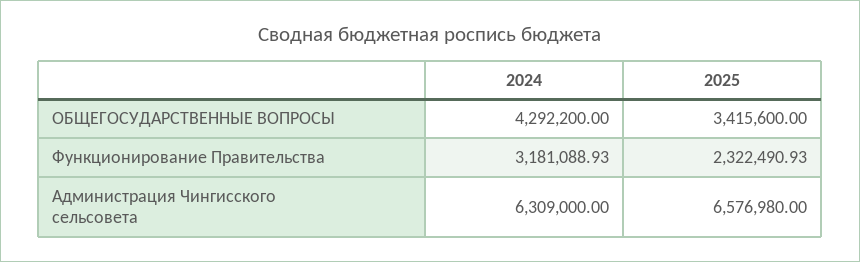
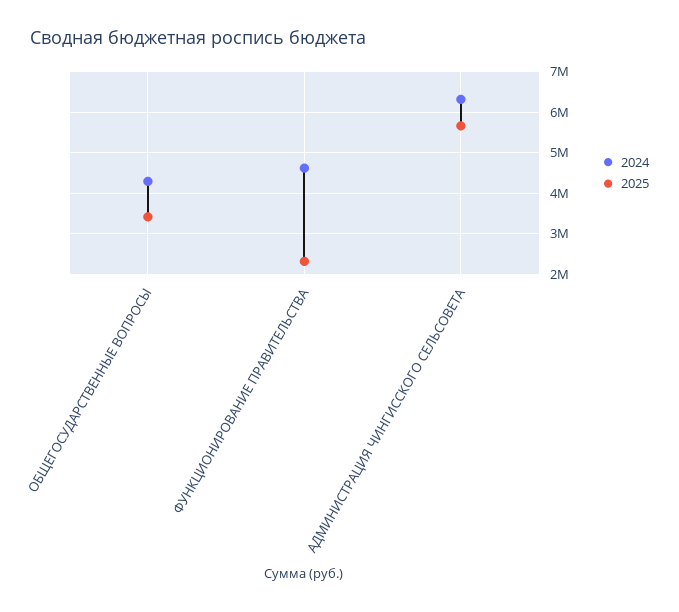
2024, Функционирование Правительства: 3181088.93 -> 4600000
2025, Администрация Чингисского сельсовета: 6576980 -> 5600000

